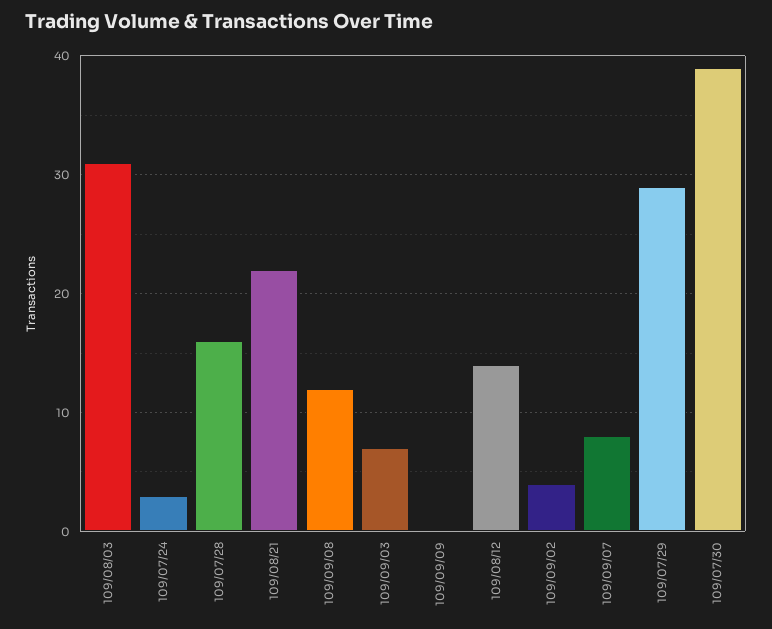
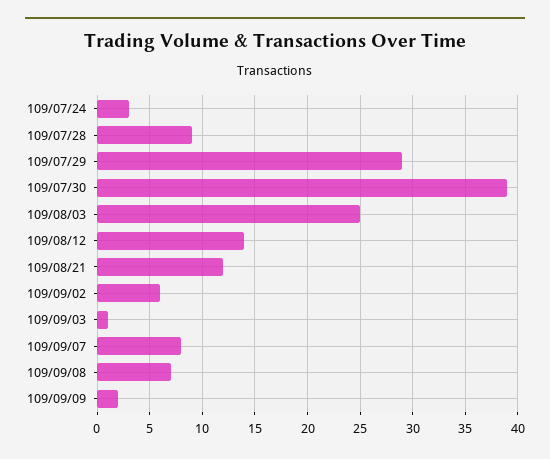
109/08/03: 31 -> 25
109/07/28: 16 -> 9
109/08/21: 22 -> 12
109/09/08: 12 -> 7
109/09/03: 7 -> 1
109/09/09: 0 -> 2
109/09/02: 4 -> 6

